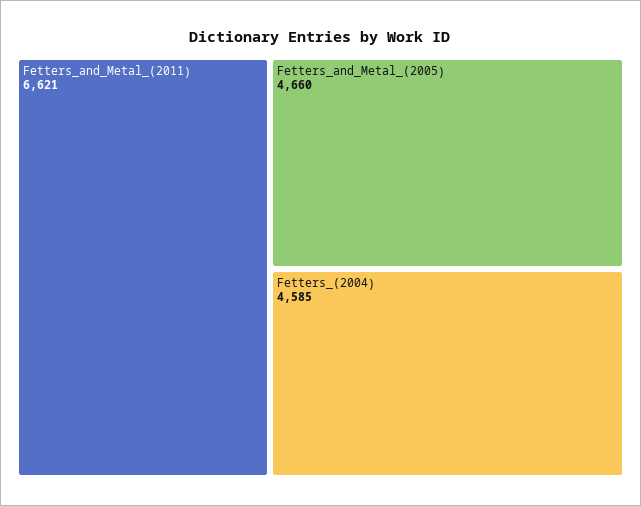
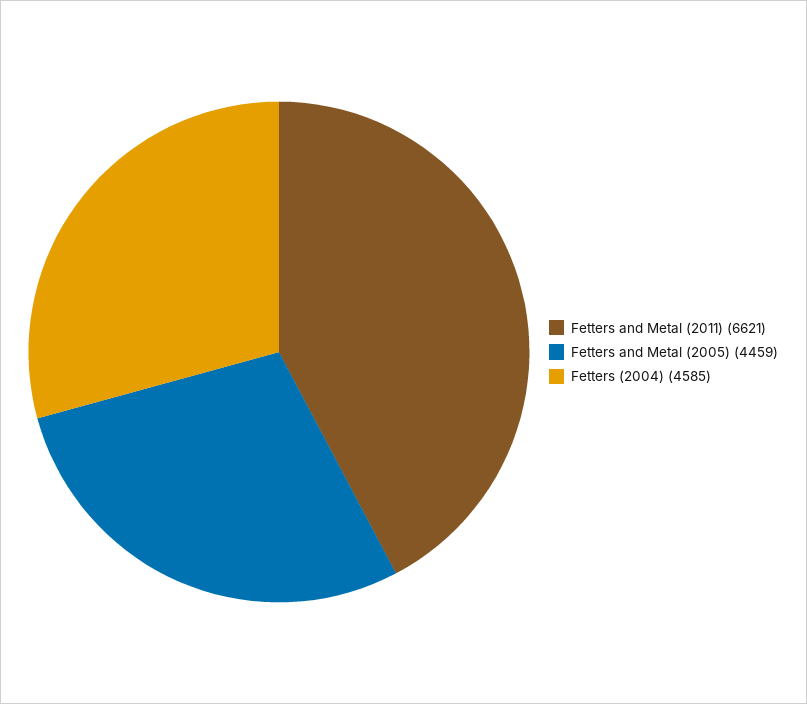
Fetters_and_Metal_(2005): 4660 -> 4459

